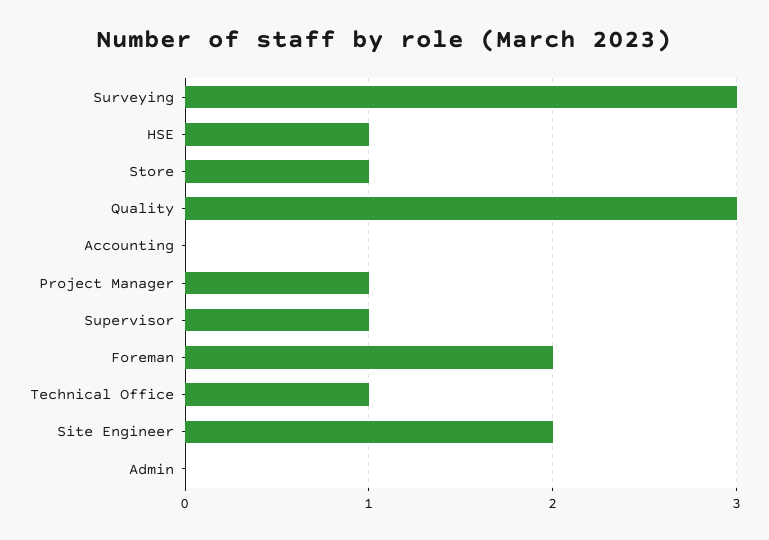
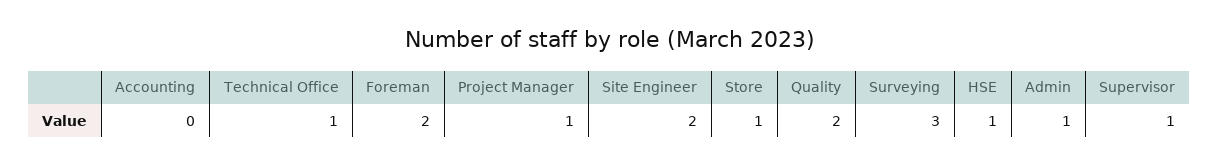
Quality: 3 -> 2
Admin: 0 -> 1

